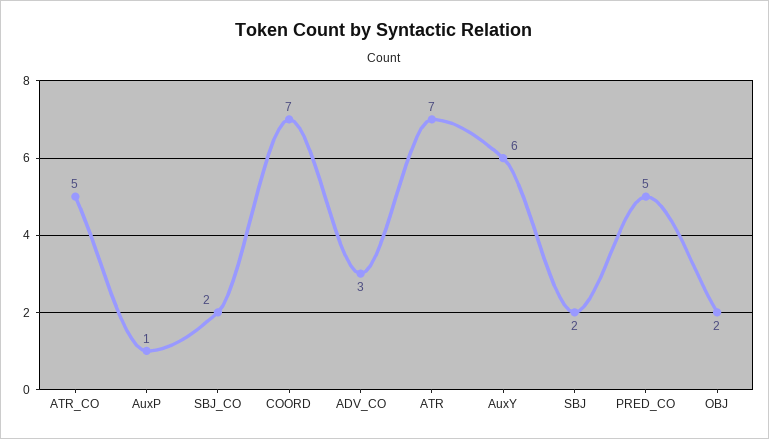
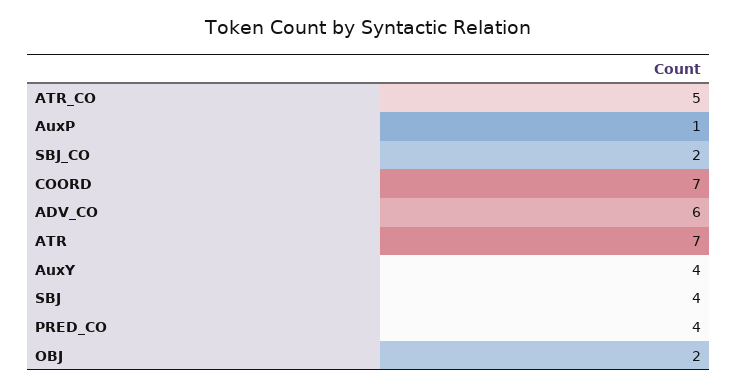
ADV_CO: 3 -> 6
AuxY: 6 -> 4
SBJ: 2 -> 4
PRED_CO: 5 -> 4

